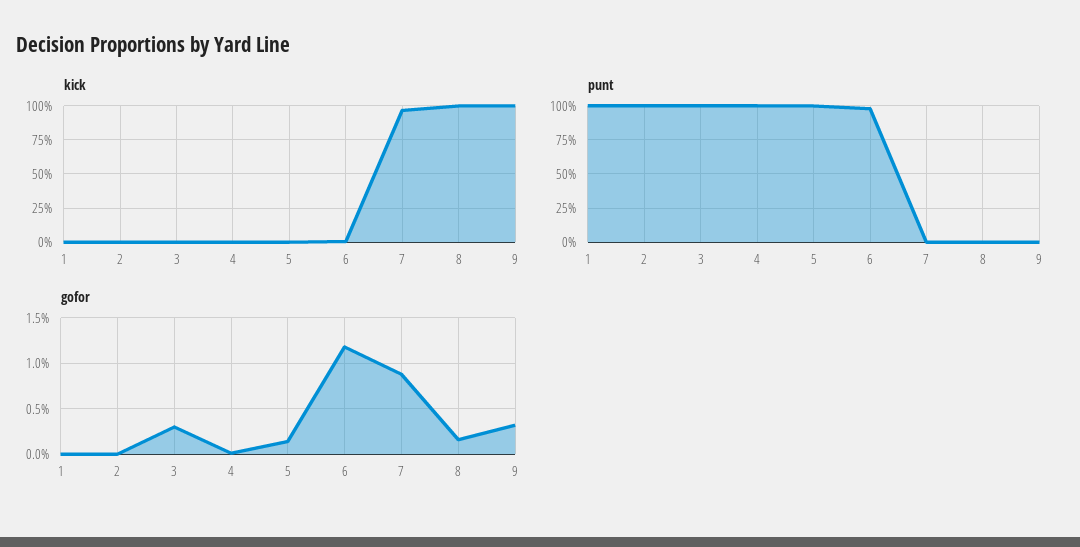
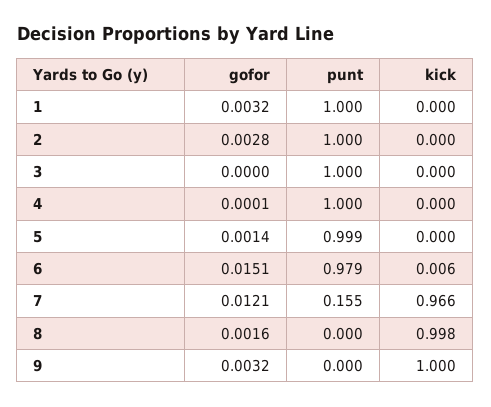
punt, 7: 0 -> 0.155
gofor, 1: 0 -> 0.0032
gofor, 2: 0 -> 0.0028
gofor, 3: 0.003 -> 0
gofor, 6: 0.012 -> 0.0151
gofor, 7: 0.009 -> 0.0121

